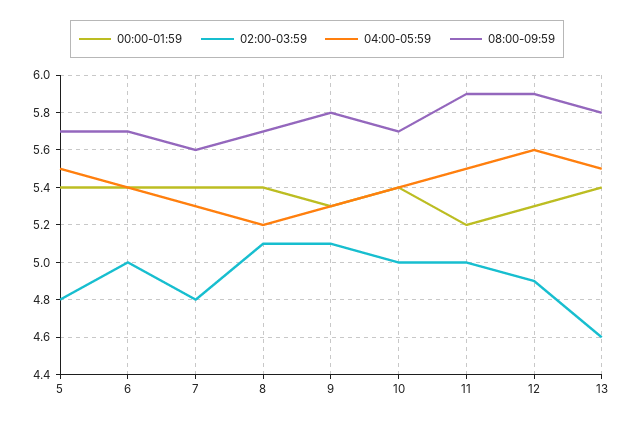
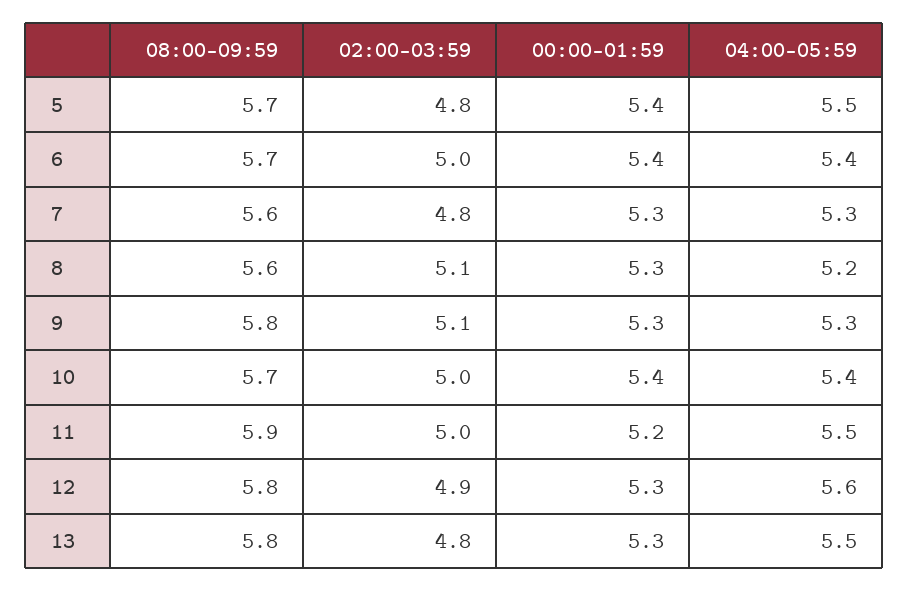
00:00-01:59, 7: 5.4 -> 5.3
00:00-01:59, 8: 5.4 -> 5.3
08:00-09:59, 8: 5.7 -> 5.6
08:00-09:59, 12: 5.9 -> 5.8
00:00-01:59, 13: 5.4 -> 5.3
02:00-03:59, 13: 4.6 -> 4.8

